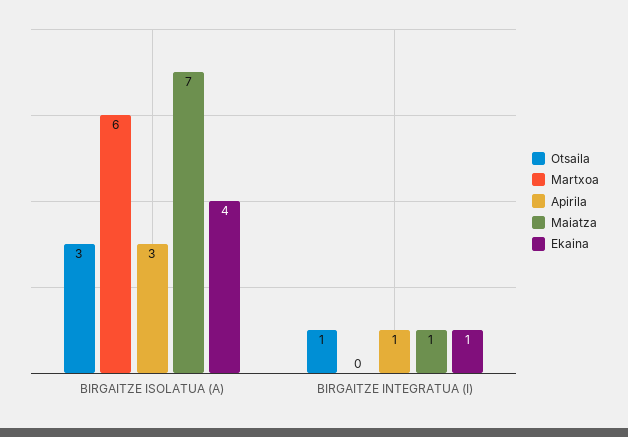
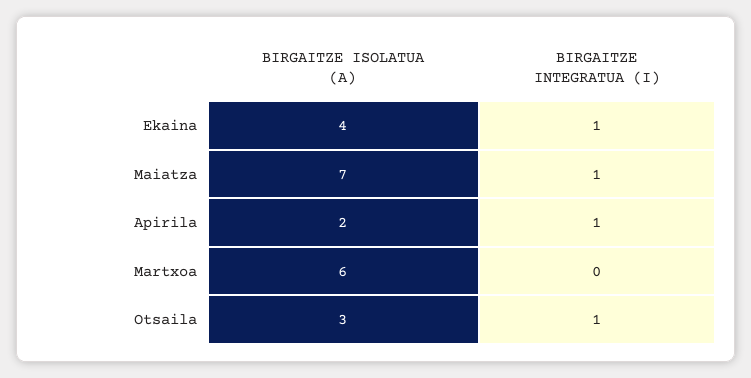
Apirila, BIRGAITZE ISOLATUA (A): 3 -> 2

